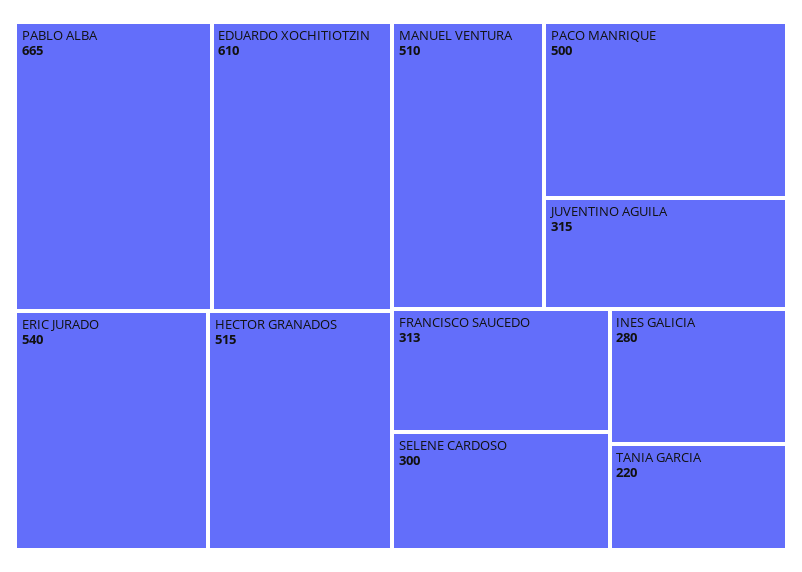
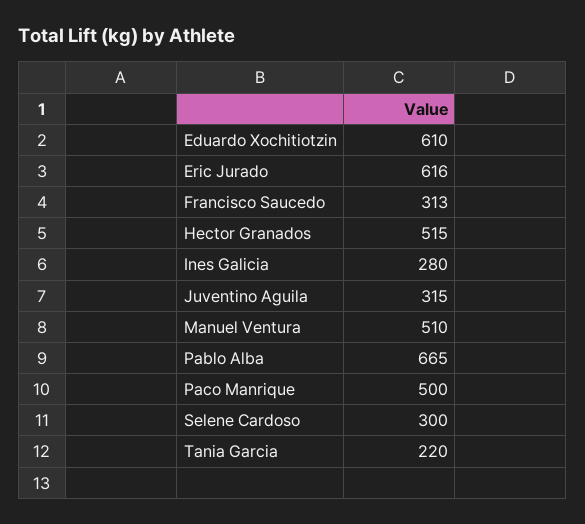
ERIC JURADO: 540 -> 616

